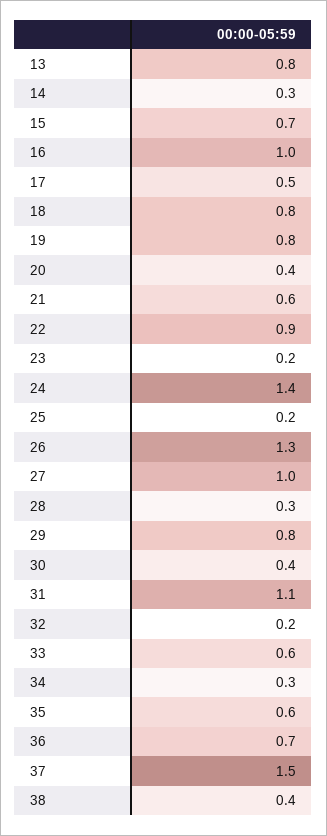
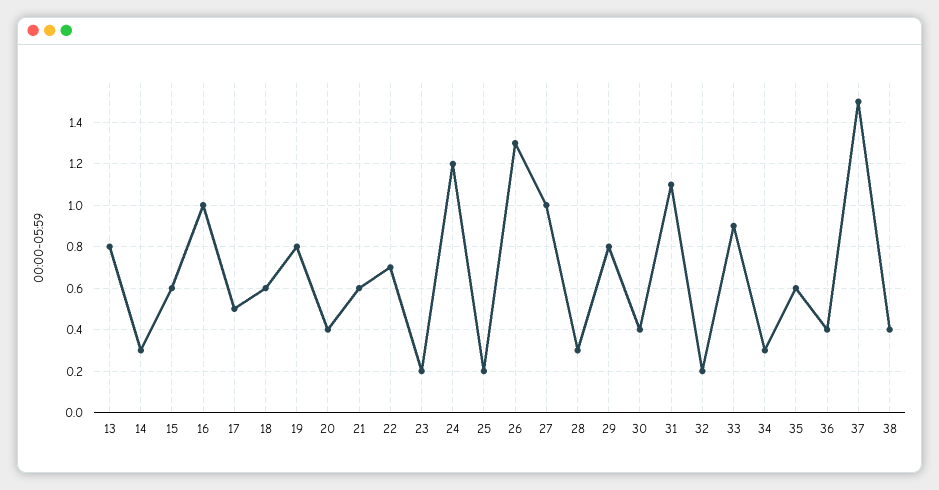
15: 0.7 -> 0.6
18: 0.8 -> 0.6
22: 0.9 -> 0.7
24: 1.4 -> 1.2
33: 0.6 -> 0.9
36: 0.7 -> 0.4

